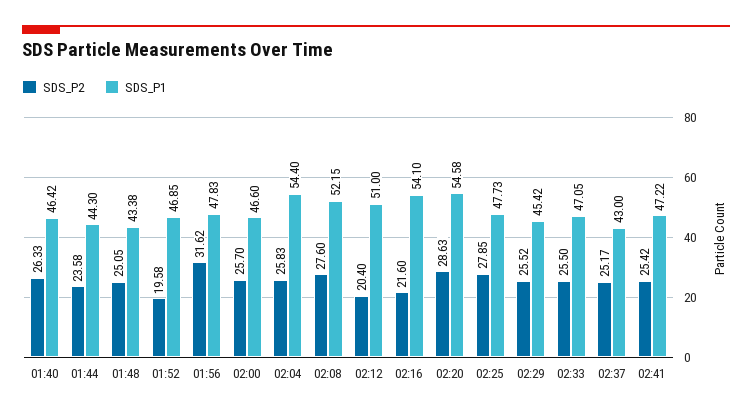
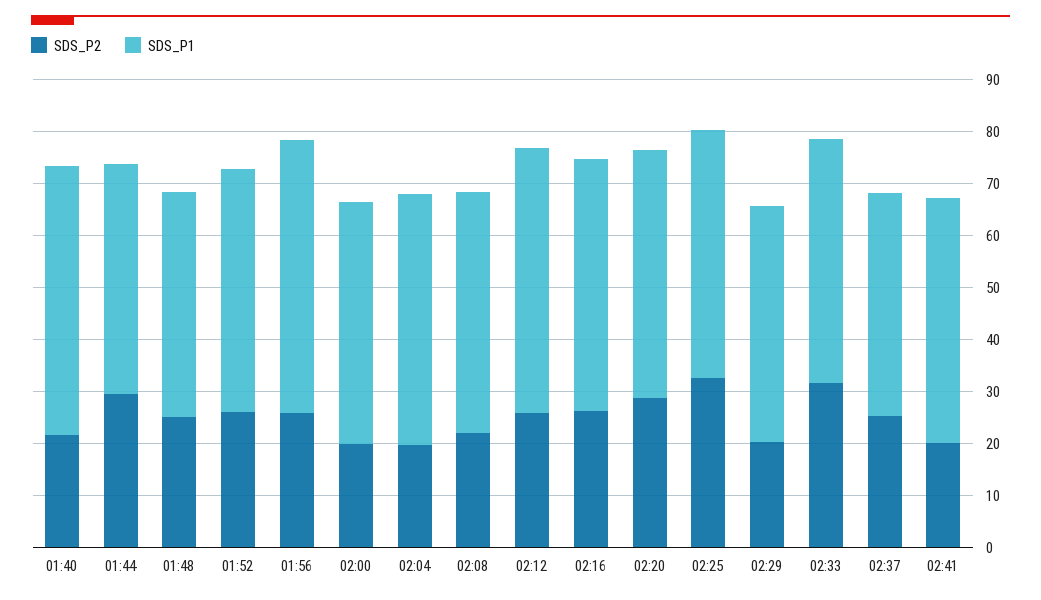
SDS_P2, 01:40: 26.33 -> 22
SDS_P1, 01:40: 46.42 -> 52
SDS_P2, 01:44: 23.58 -> 30
SDS_P2, 01:52: 19.58 -> 26
SDS_P2, 01:56: 31.62 -> 26
SDS_P1, 01:56: 47.83 -> 52
SDS_P2, 02:00: 25.7 -> 20
SDS_P2, 02:04: 25.83 -> 20
SDS_P1, 02:04: 54.4 -> 48
SDS_P2, 02:08: 27.6 -> 22
SDS_P1, 02:08: 52.15 -> 46
SDS_P2, 02:12: 20.4 -> 26
SDS_P2, 02:16: 21.6 -> 26
SDS_P1, 02:16: 54.1 -> 48
SDS_P1, 02:20: 54.58 -> 48
SDS_P2, 02:25: 27.85 -> 32
SDS_P2, 02:29: 25.52 -> 20
SDS_P2, 02:33: 25.5 -> 32
SDS_P2, 02:41: 25.42 -> 20

